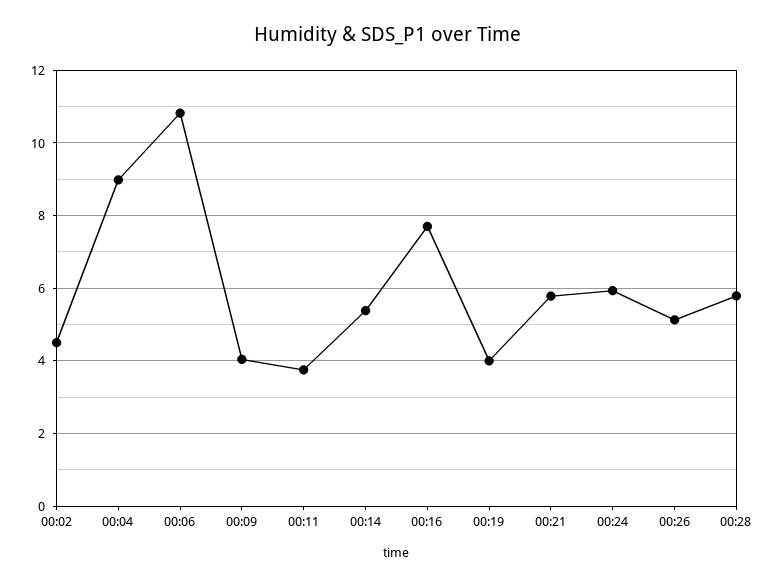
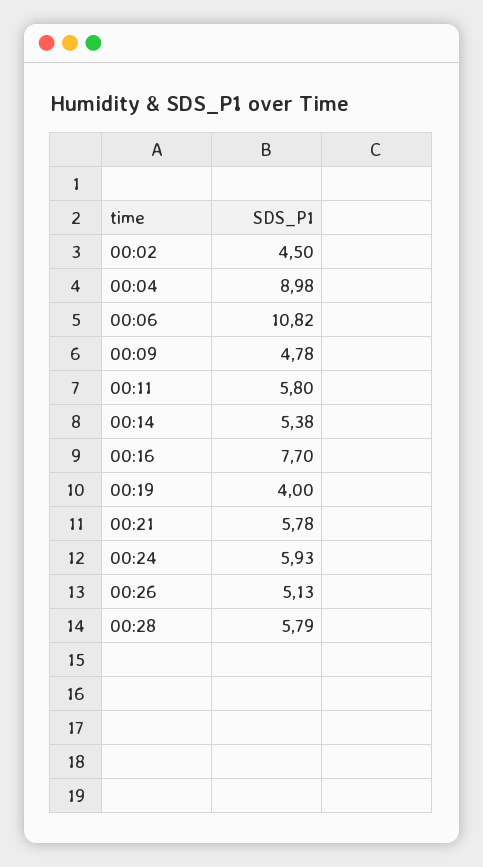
00:09: 4 -> 4.78
00:11: 3.8 -> 5.8

